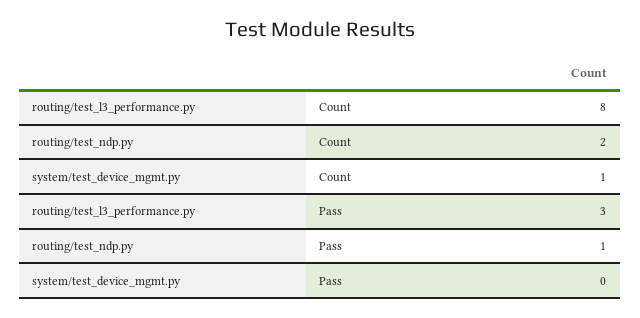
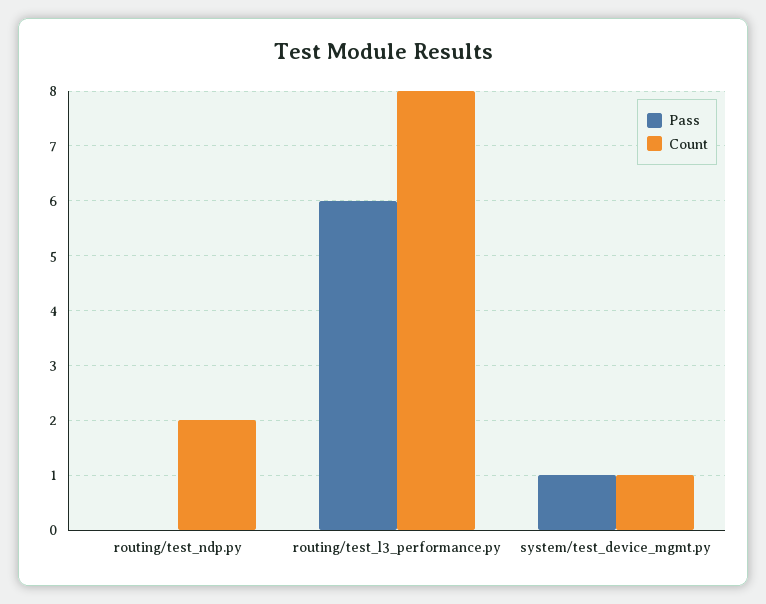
Pass, routing/test_l3_performance.py: 3 -> 6
Pass, routing/test_ndp.py: 1 -> 0
Pass, system/test_device_mgmt.py: 0 -> 1

